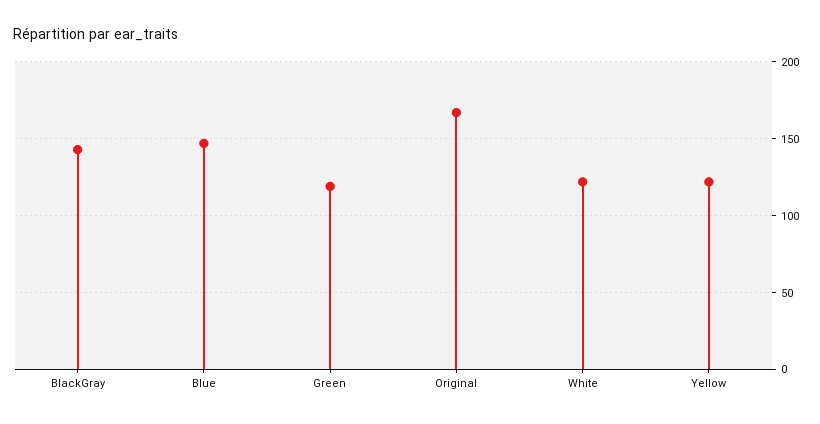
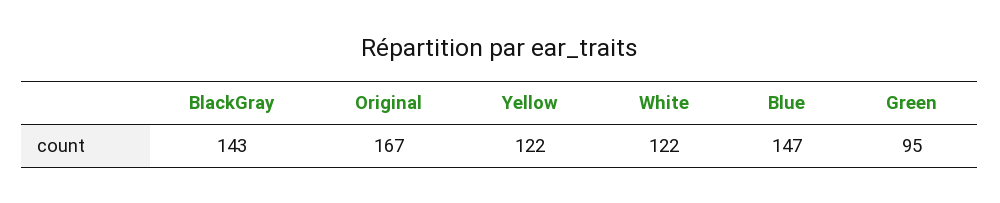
Green: 120 -> 95

